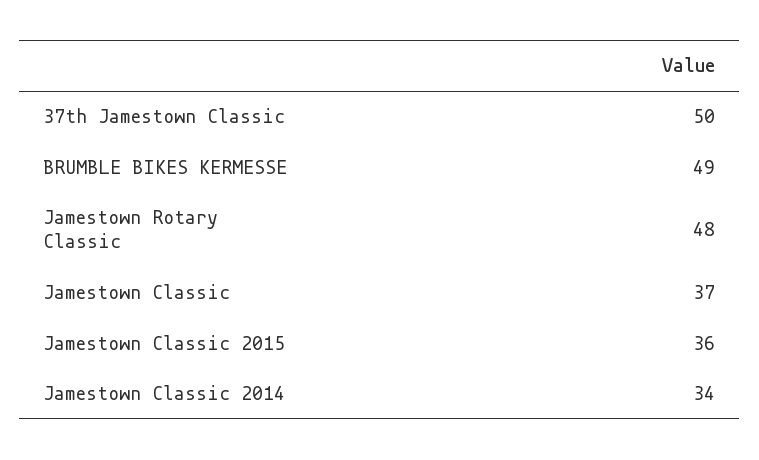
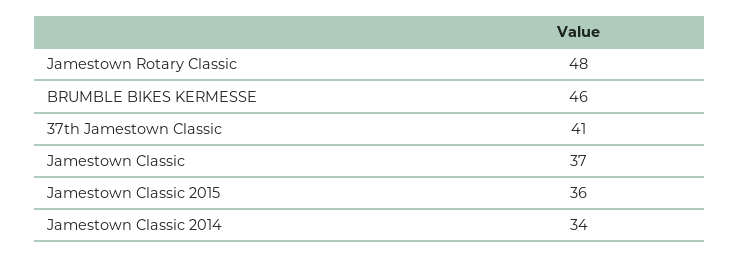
37th Jamestown Classic: 50 -> 41
BRUMBLE BIKES KERMESSE: 49 -> 46

